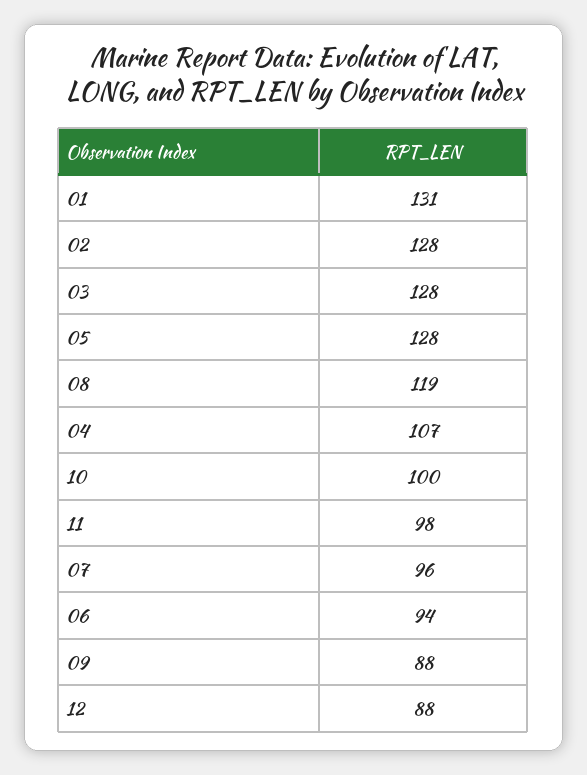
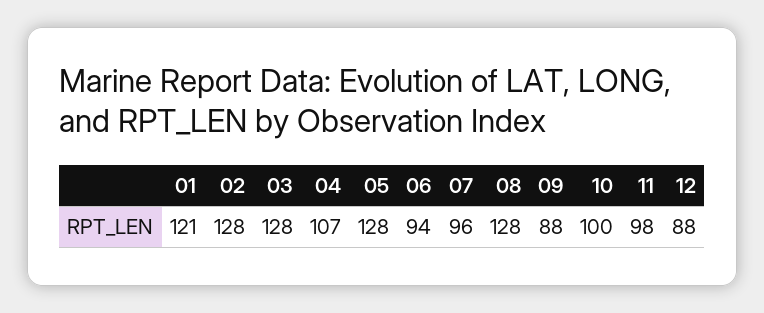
01: 131 -> 121
08: 119 -> 128

